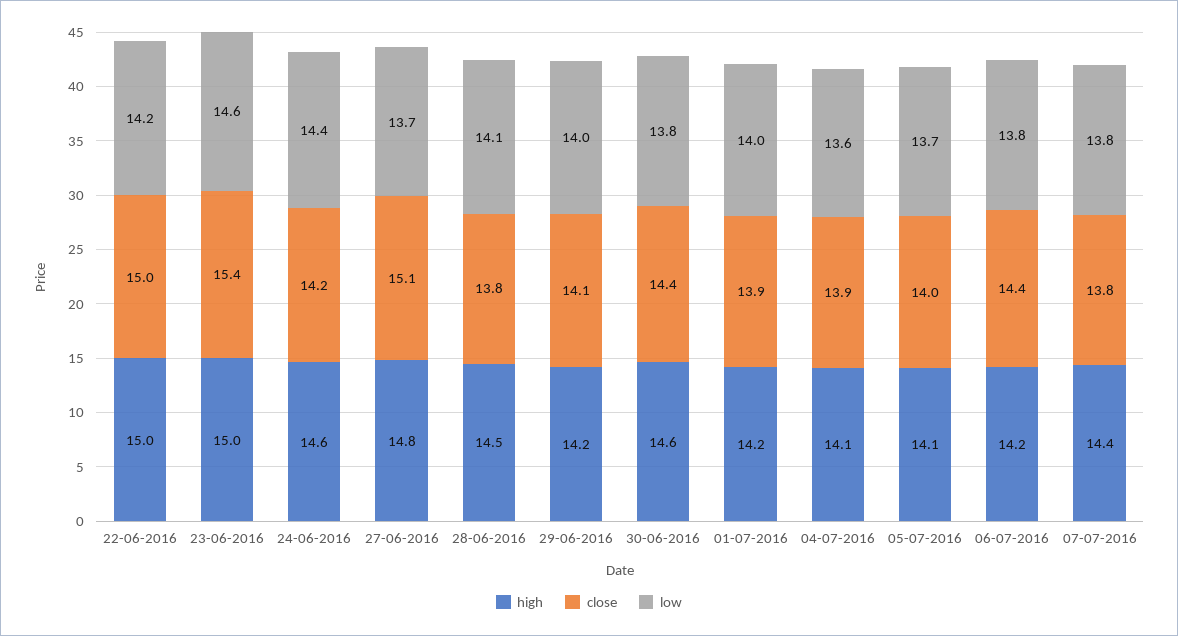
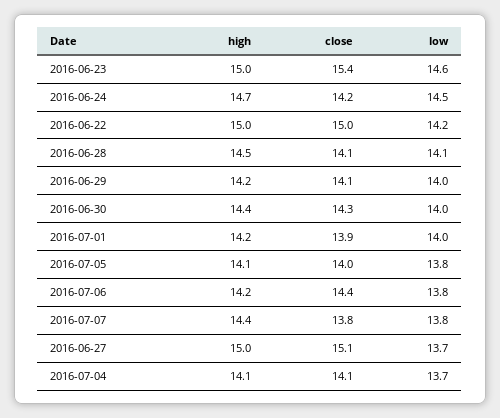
high, 24-06-2016: 14.6 -> 14.7
low, 24-06-2016: 14.4 -> 14.5
high, 27-06-2016: 14.8 -> 15
close, 28-06-2016: 13.8 -> 14.1
high, 30-06-2016: 14.6 -> 14.4
close, 30-06-2016: 14.4 -> 14.3
low, 30-06-2016: 13.8 -> 14
close, 04-07-2016: 13.9 -> 14.1
low, 04-07-2016: 13.6 -> 13.7
low, 05-07-2016: 13.7 -> 13.8

